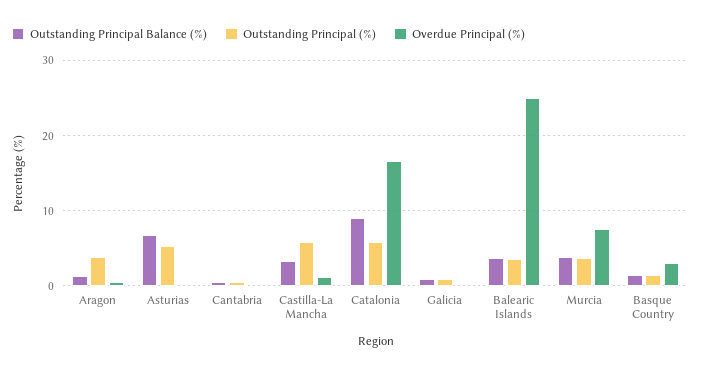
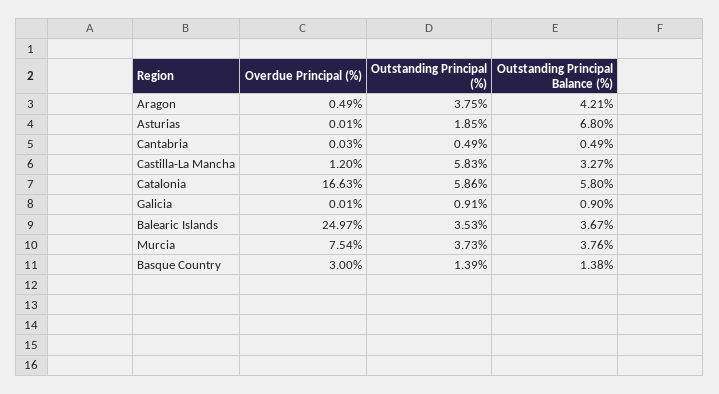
Outstanding Principal Balance (%), Aragon: 1 -> 4.21
Outstanding Principal (%), Asturias: 5 -> 1.85
Outstanding Principal Balance (%), Catalonia: 9 -> 5.8

